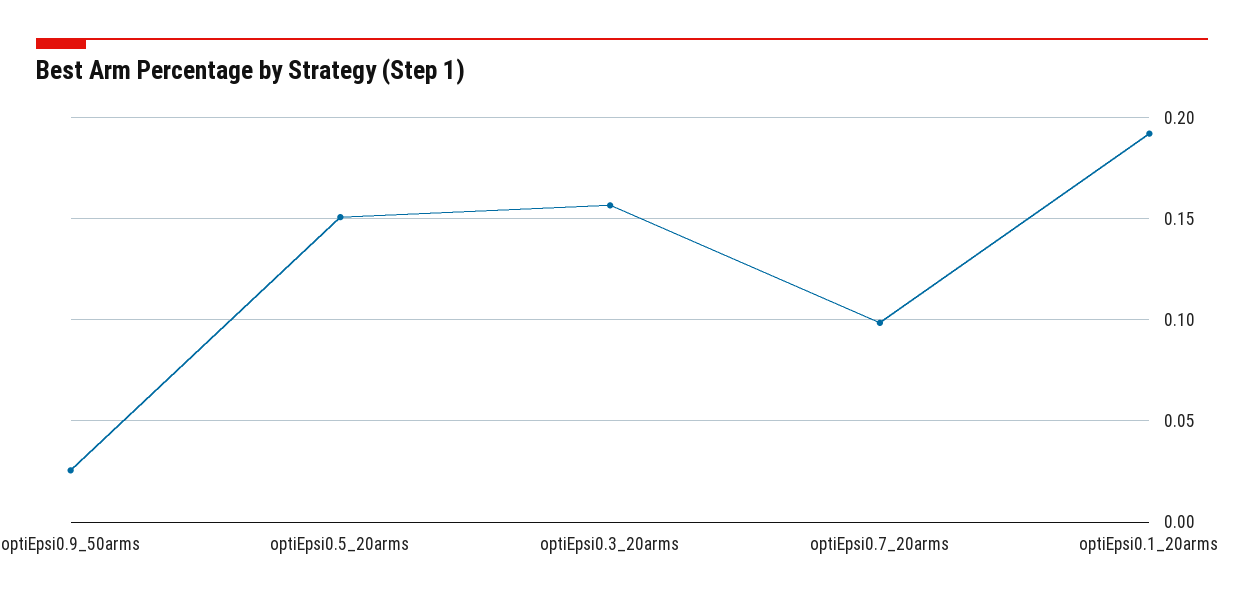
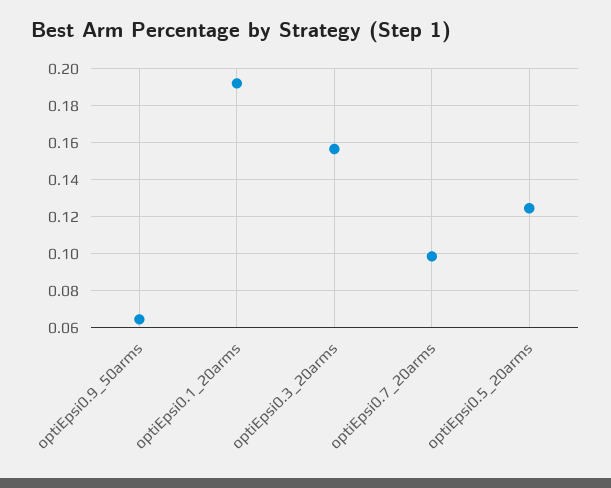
optiEpsi0.9_50arms: 0.025 -> 0.065
optiEpsi0.5_20arms: 0.15 -> 0.125

